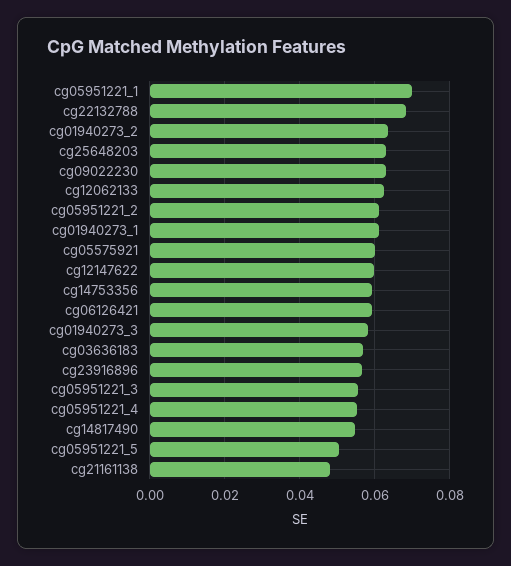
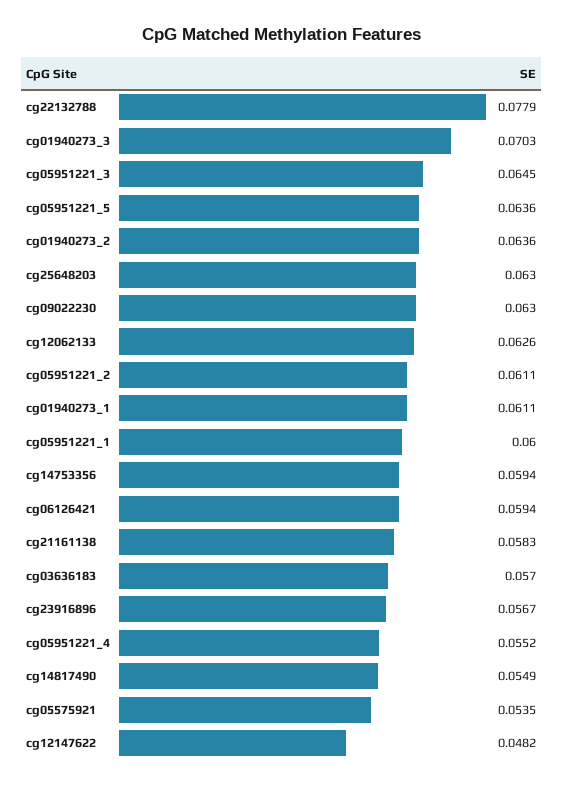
cg05951221_1: 0.07 -> 0.06
cg22132788: 0.068 -> 0.0779
cg05575921: 0.06 -> 0.0535
cg12147622: 0.06 -> 0.0482
cg01940273_3: 0.058 -> 0.0703
cg05951221_3: 0.056 -> 0.0645
cg05951221_5: 0.05 -> 0.0636
cg21161138: 0.048 -> 0.0583

